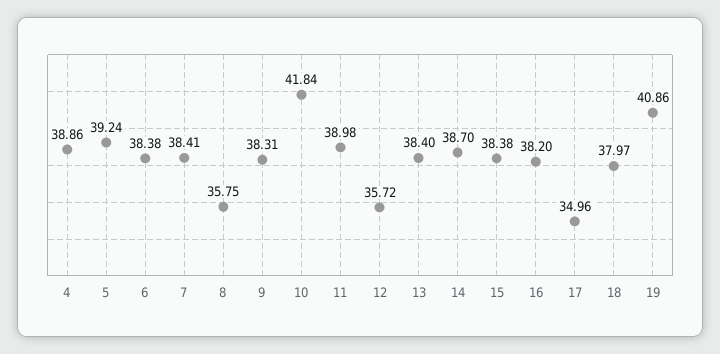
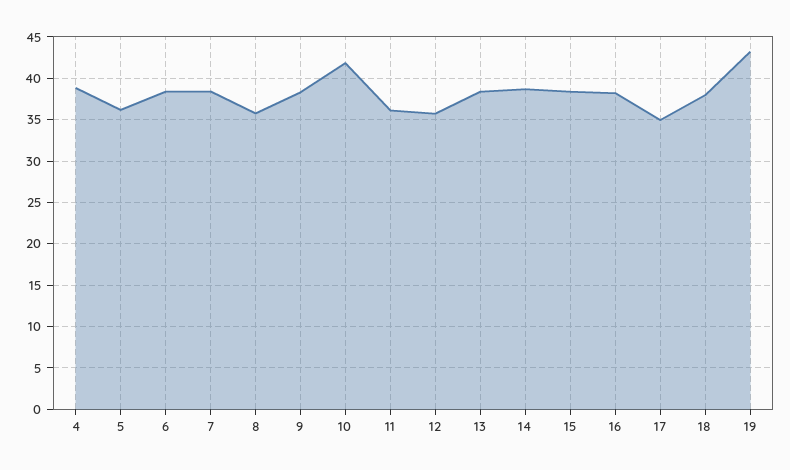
5: 39.24 -> 36
11: 38.98 -> 36
19: 40.86 -> 43

